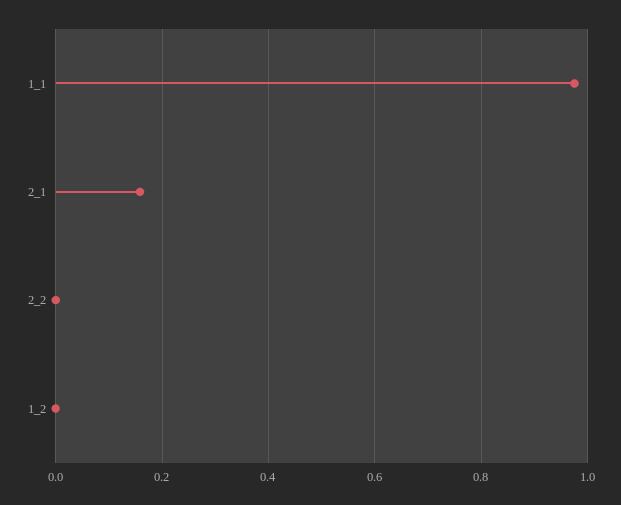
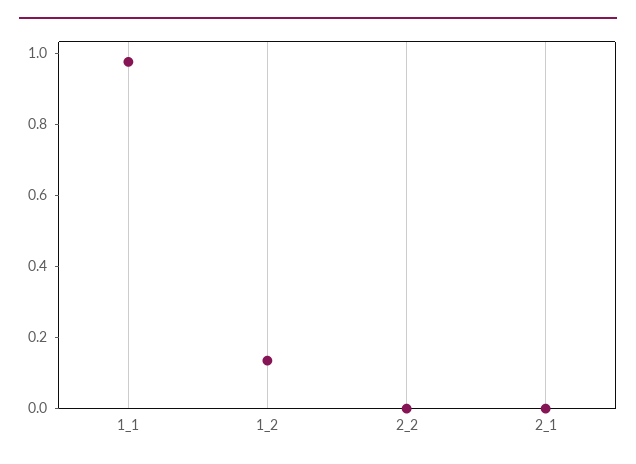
2_1: 0.16 -> 0
1_2: 0 -> 0.15

